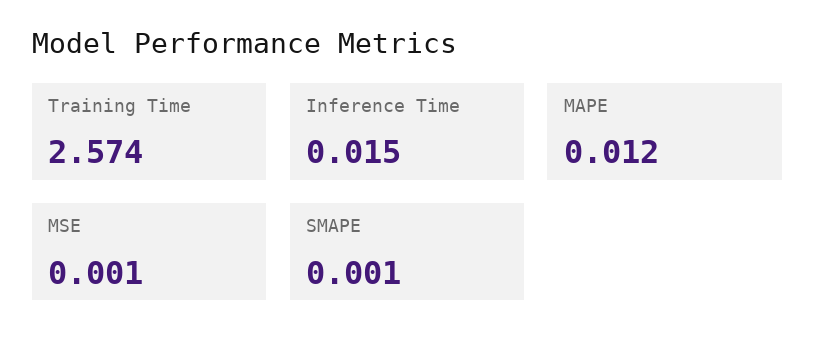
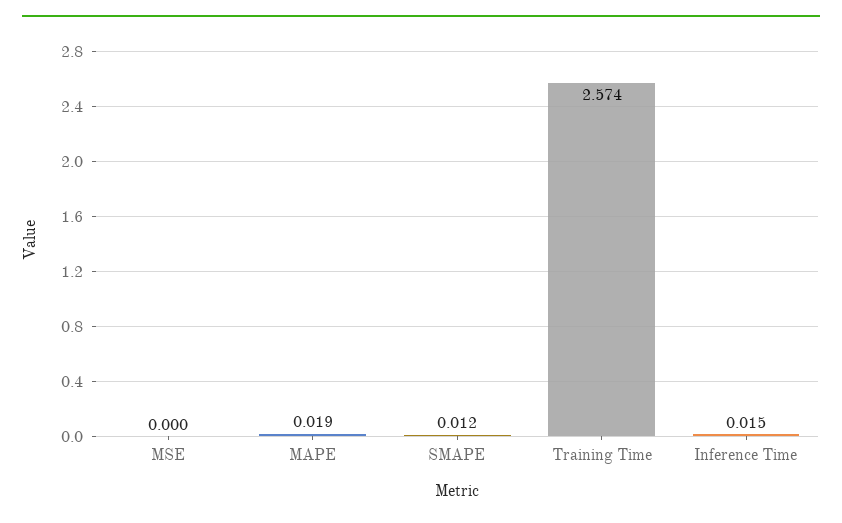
MAPE: 0.012 -> 0.019
MSE: 0.001 -> 0
SMAPE: 0.001 -> 0.012

